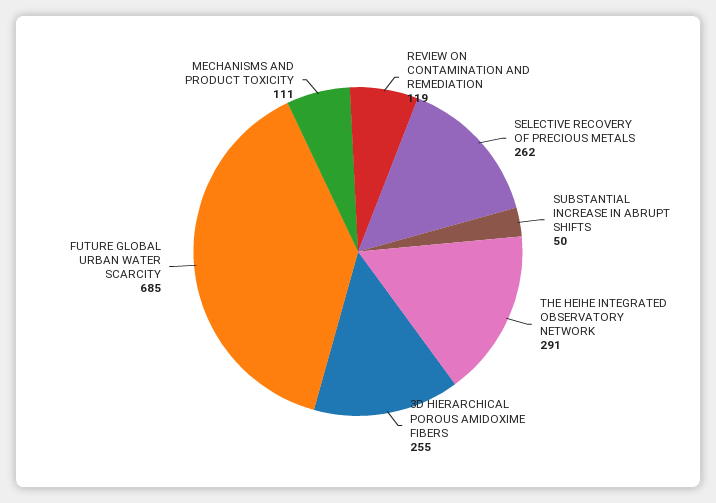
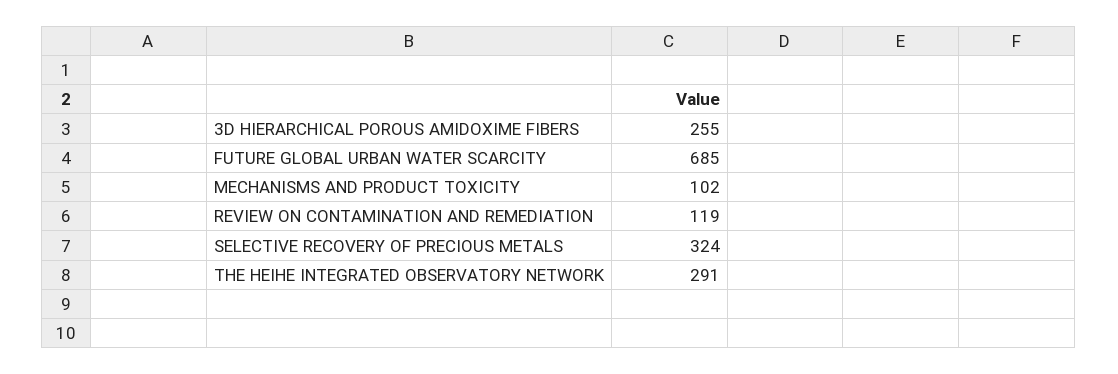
SELECTIVE RECOVERY OF PRECIOUS METALS: 262 -> 324
SUBSTANTIAL INCREASE IN ABRUPT SHIFTS: 50 -> none
MECHANISMS AND PRODUCT TOXICITY: 111 -> 102

